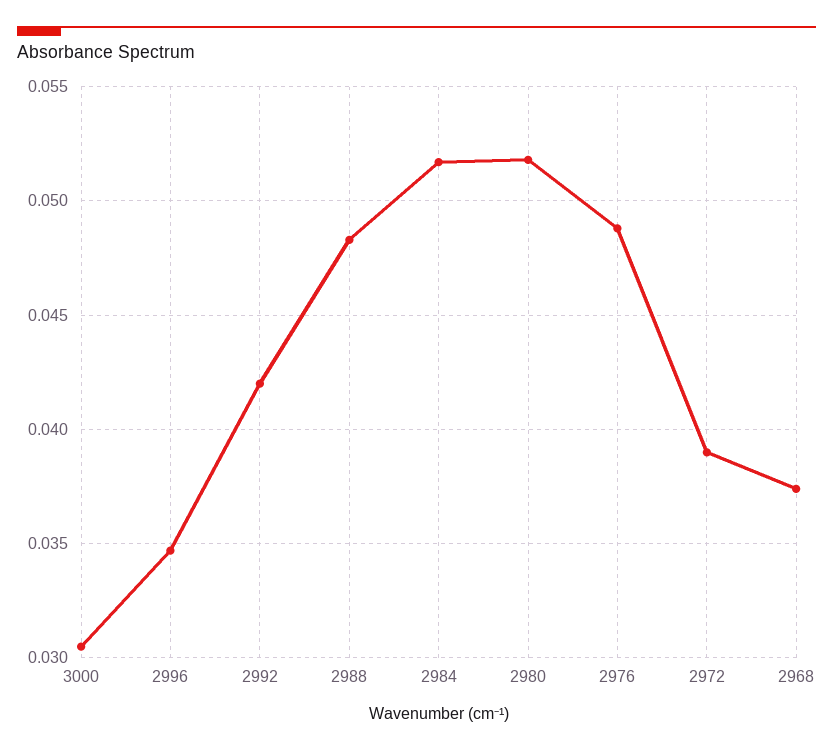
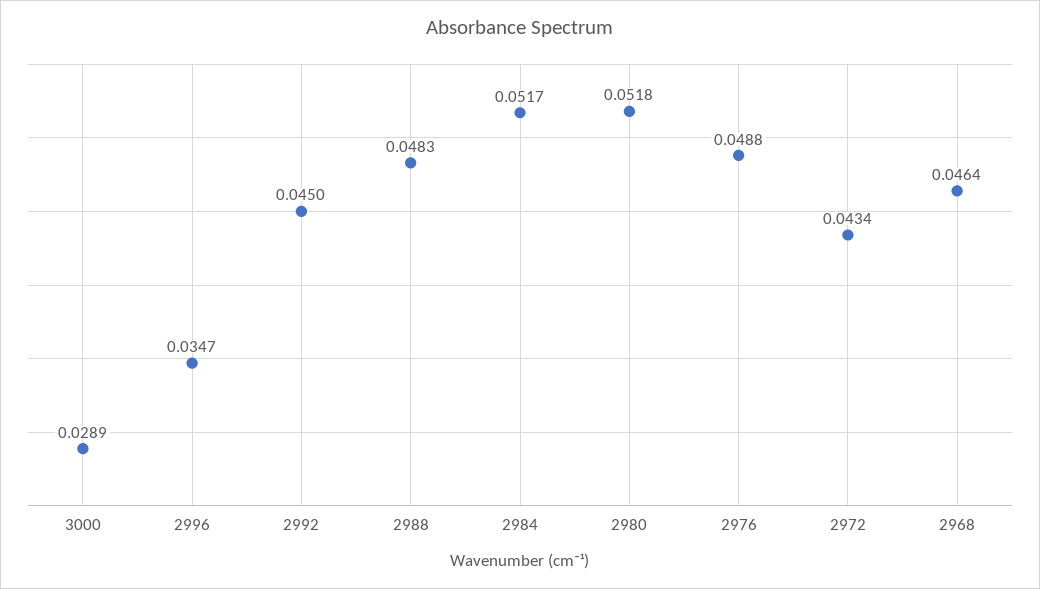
3000: 0.0305 -> 0.0289
2992: 0.042 -> 0.045
2972: 0.039 -> 0.0434
2968: 0.0375 -> 0.0464

